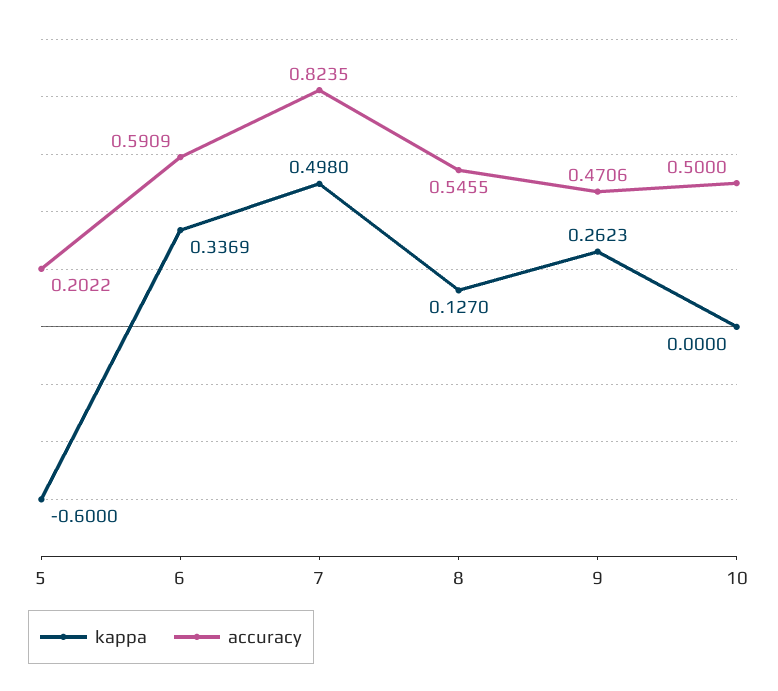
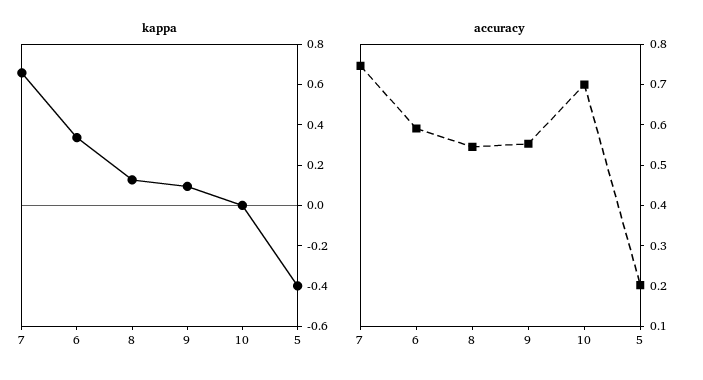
kappa, 5: -0.6 -> -0.4
kappa, 7: 0.498 -> 0.65
accuracy, 7: 0.8235 -> 0.74
kappa, 9: 0.2623 -> 0.1
accuracy, 9: 0.4706 -> 0.56
accuracy, 10: 0.5 -> 0.7

